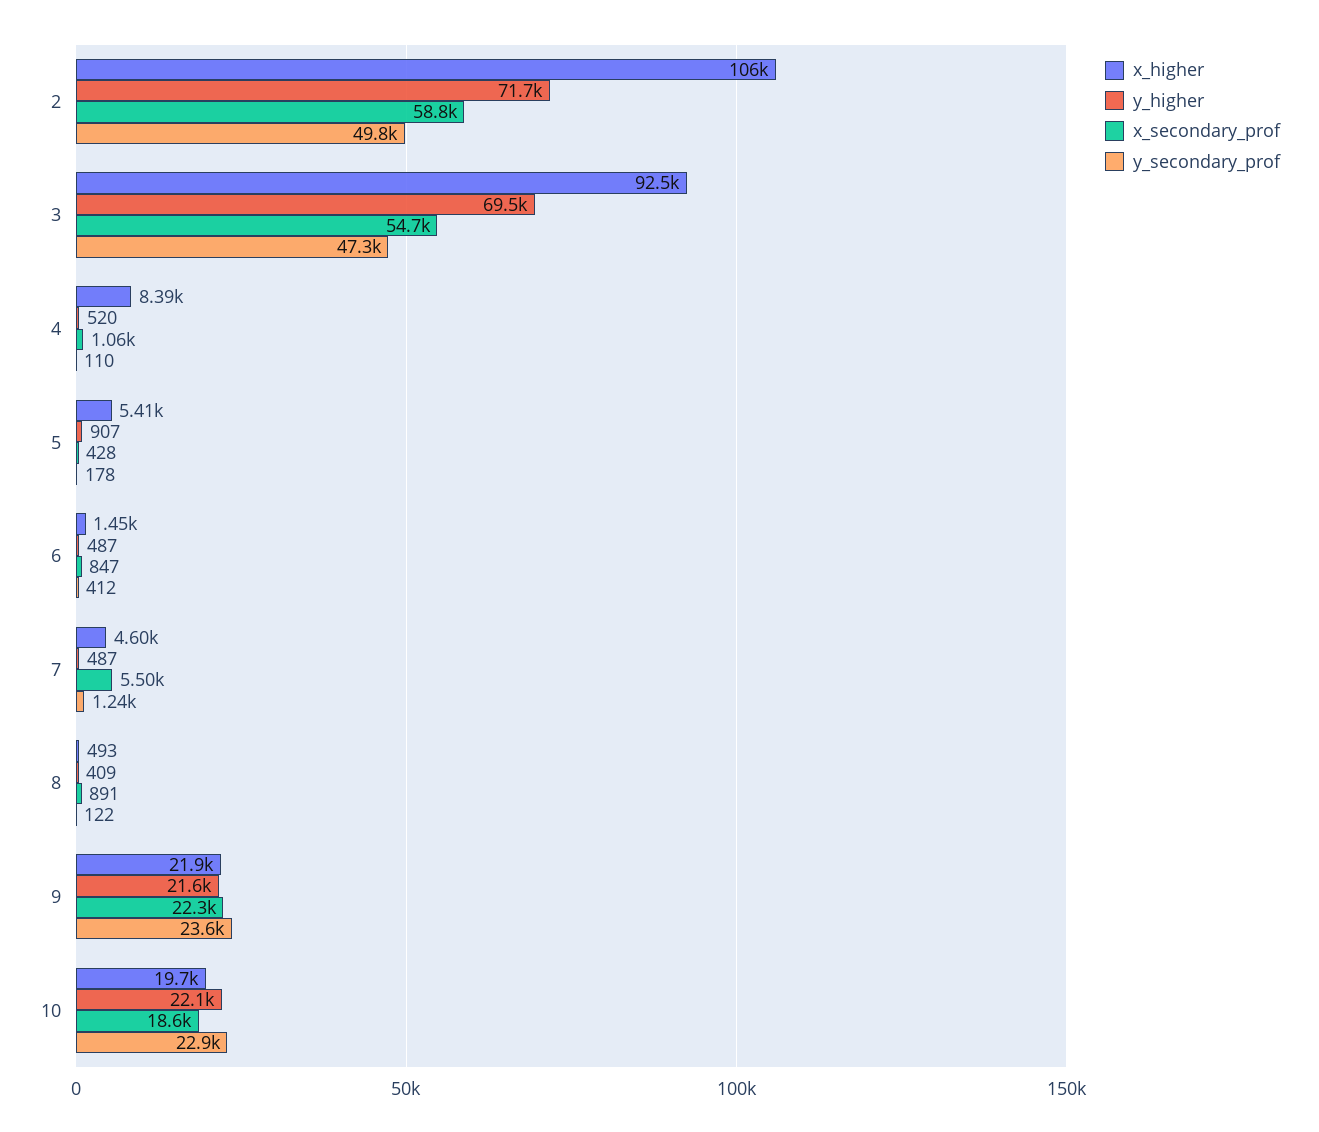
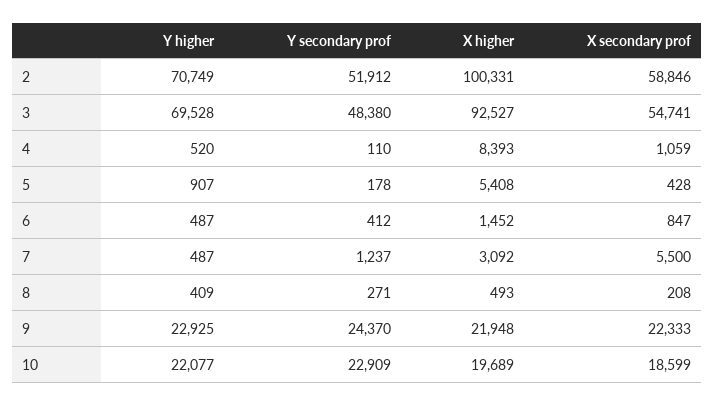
x_higher, 2: 106000 -> 100331
y_higher, 2: 71700 -> 70749
y_secondary_prof, 2: 49800 -> 51912
y_secondary_prof, 3: 47300 -> 48380
x_higher, 7: 4600 -> 3092
x_secondary_prof, 8: 891 -> 208
y_secondary_prof, 8: 122 -> 271
y_higher, 9: 21600 -> 22925
y_secondary_prof, 9: 23600 -> 24370

